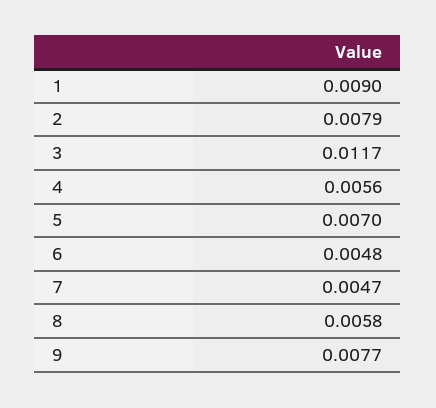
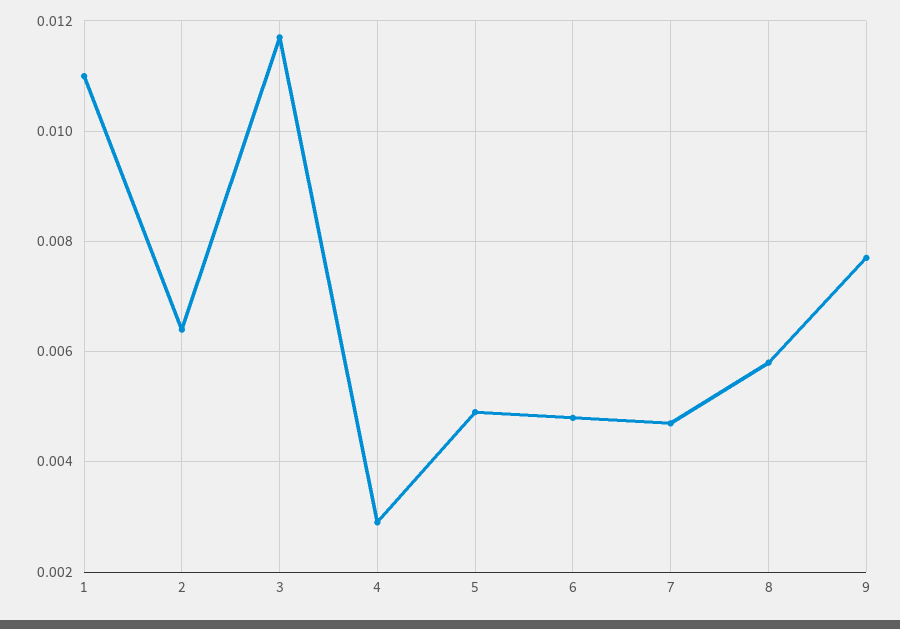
1: 0.009 -> 0.011
2: 0.0079 -> 0.0065
4: 0.0056 -> 0.003
5: 0.007 -> 0.005

